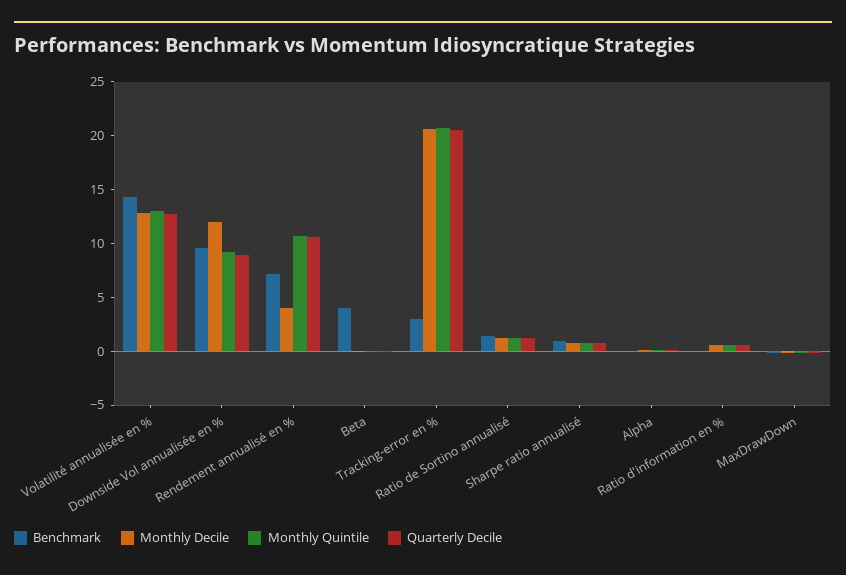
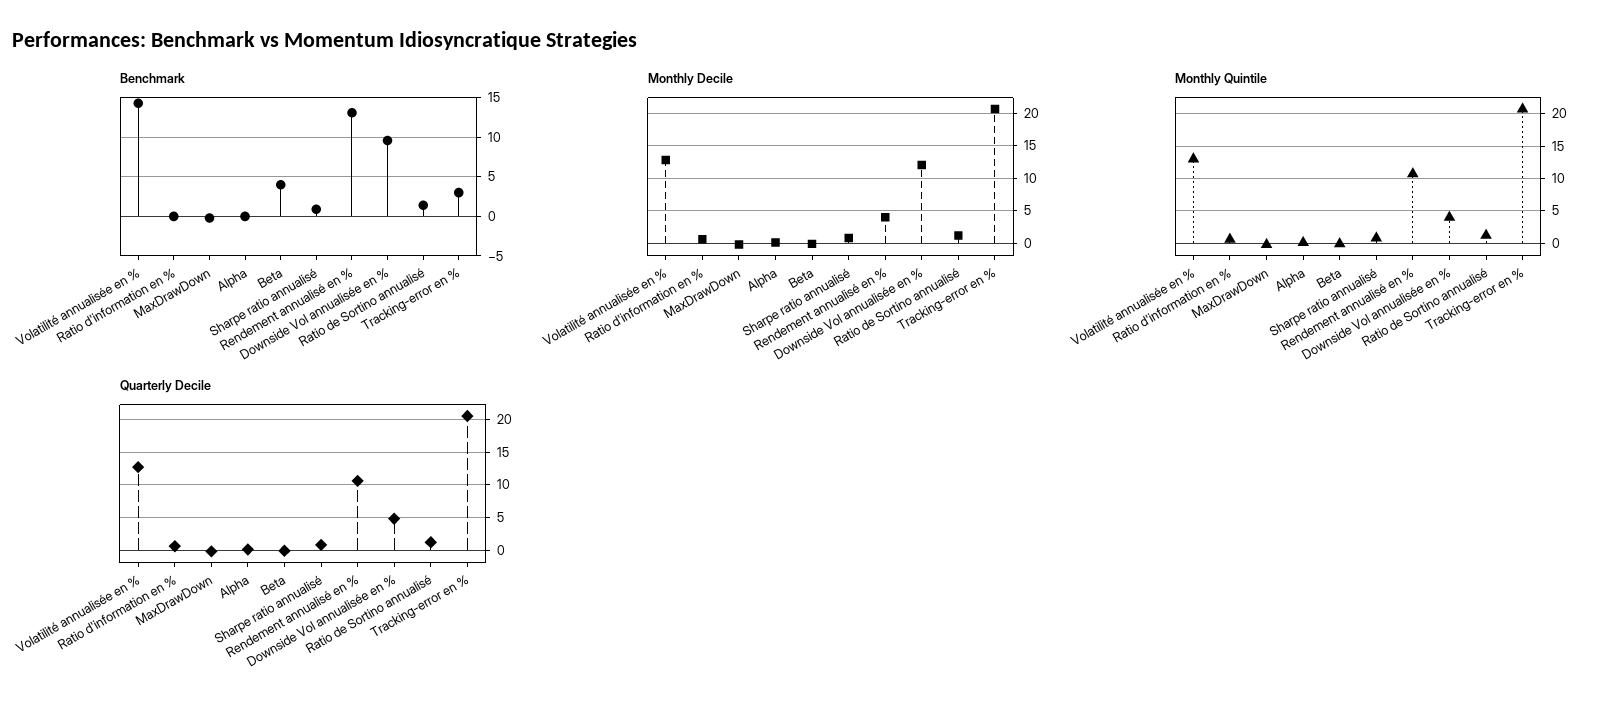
Monthly Quintile, Downside Vol annualisée en %: 9 -> 4
Quarterly Decile, Downside Vol annualisée en %: 9 -> 5
Benchmark, Rendement annualisé en %: 7 -> 13

